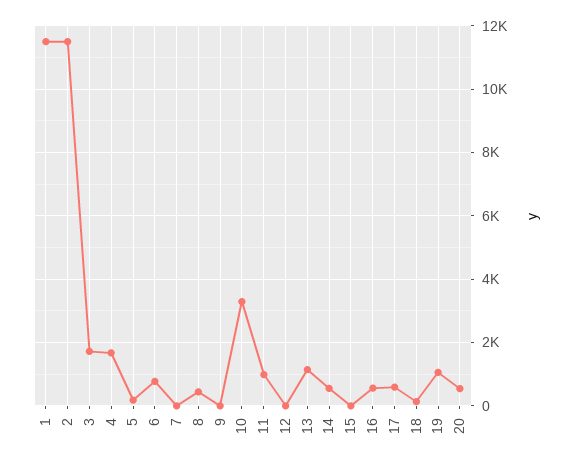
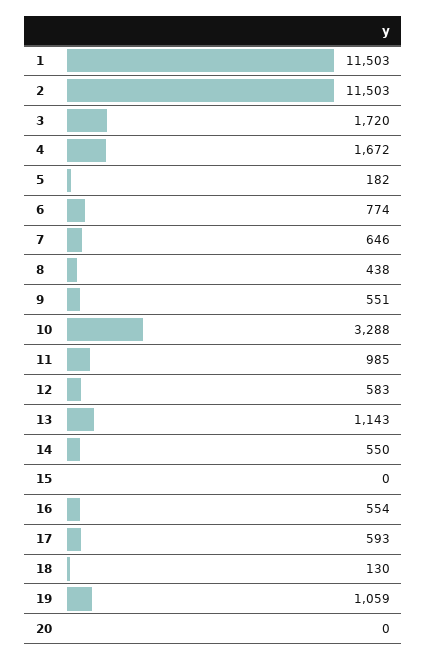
7: 0 -> 646
9: 0 -> 551
12: 0 -> 583
20: 600 -> 0

